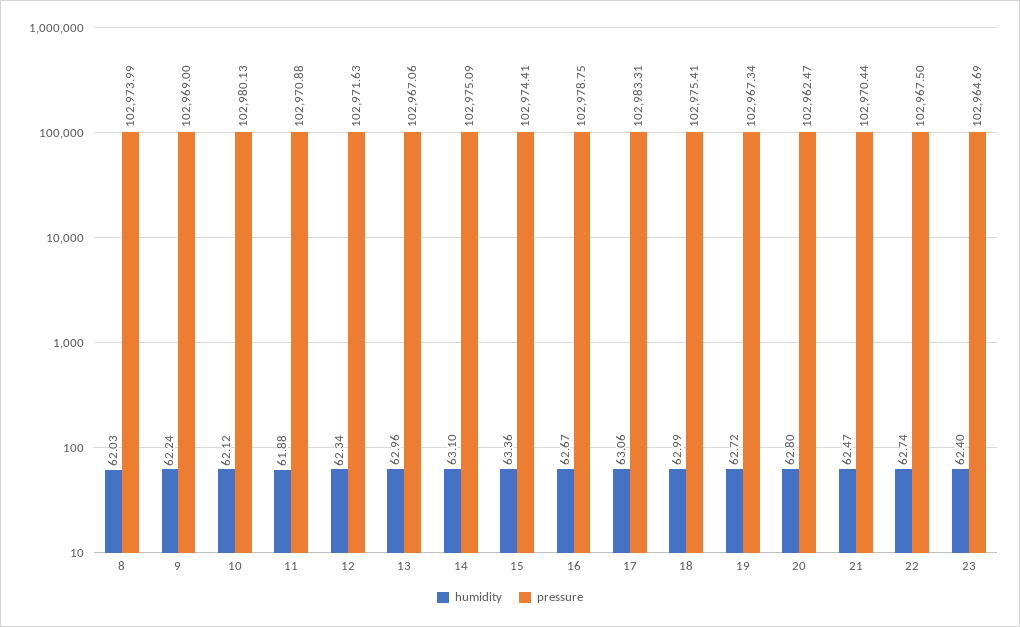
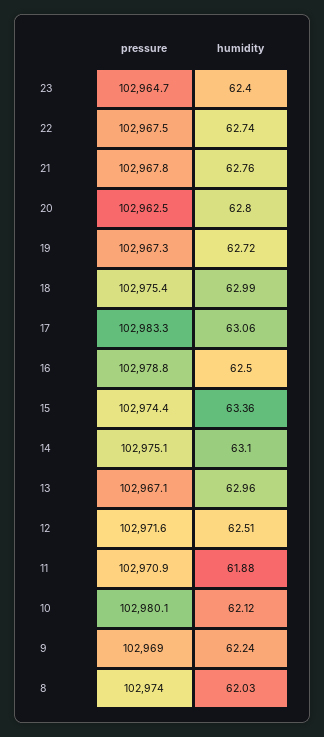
humidity, 12: 62.34 -> 62.51
humidity, 16: 62.67 -> 62.5
humidity, 21: 62.47 -> 62.76
pressure, 21: 102970.44 -> 102967.8

